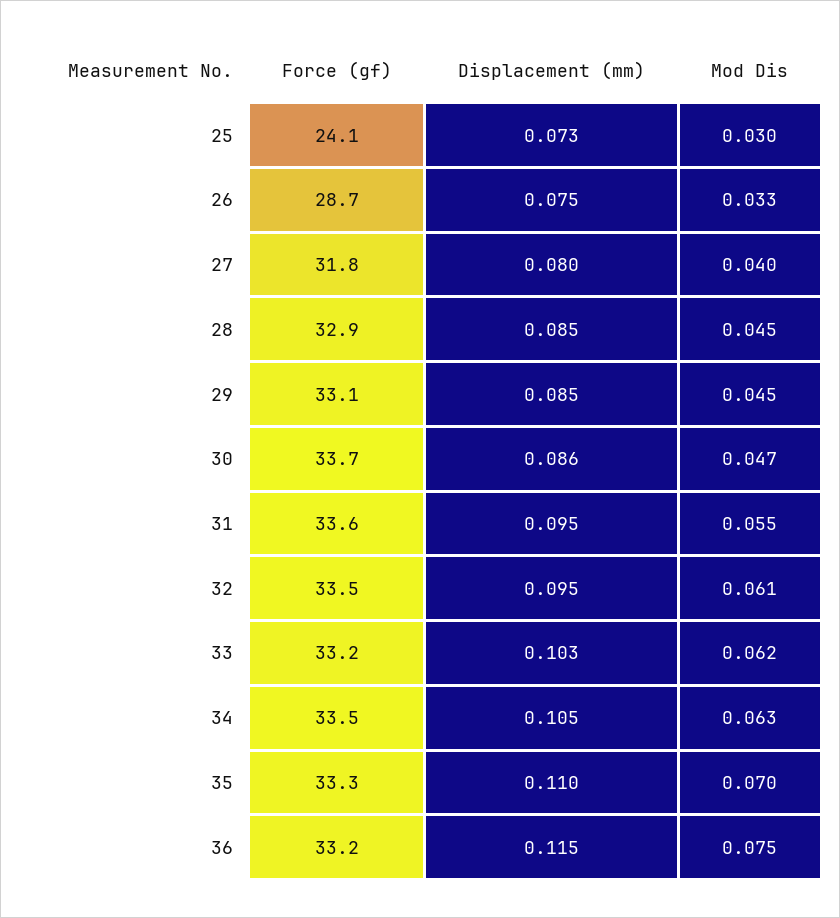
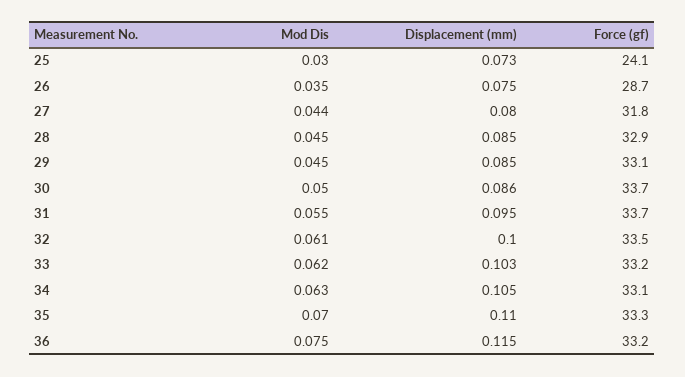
Mod Dis, 26: 0.033 -> 0.035
Mod Dis, 27: 0.04 -> 0.044
Mod Dis, 30: 0.047 -> 0.05
Force (gf), 31: 33.6 -> 33.7
Displacement (mm), 32: 0.095 -> 0.1
Force (gf), 34: 33.5 -> 33.1

